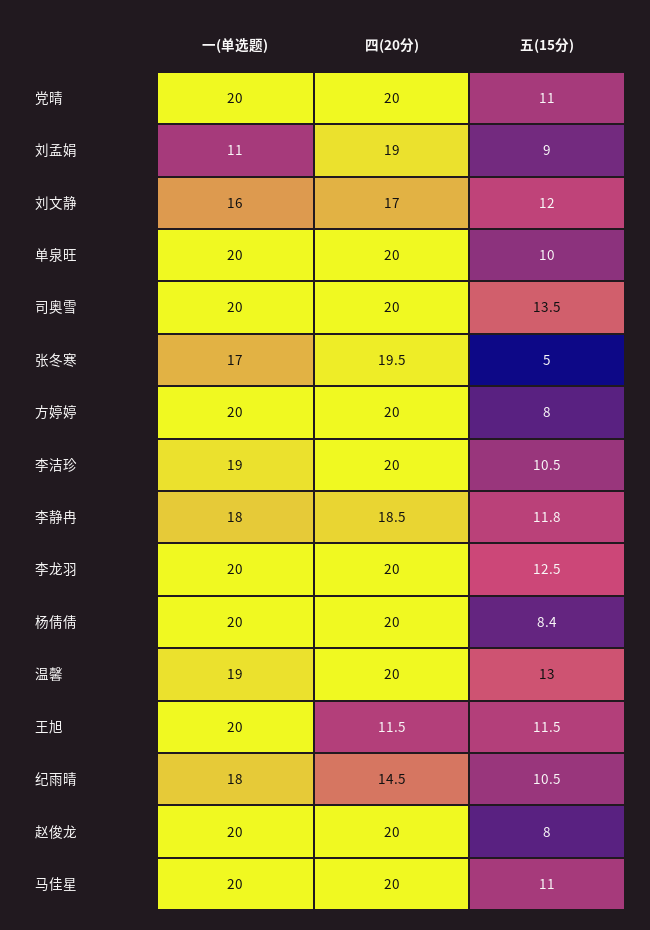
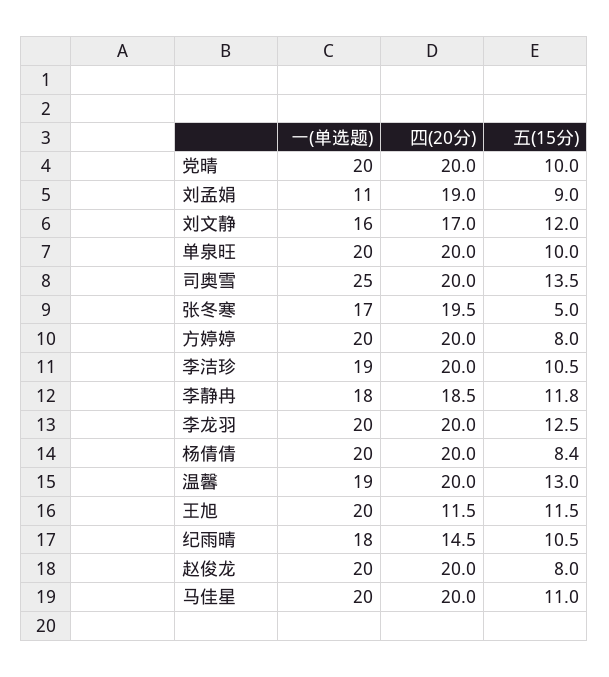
五(15分), 党晴: 11 -> 10
一(单选题), 司奥雪: 20 -> 25

